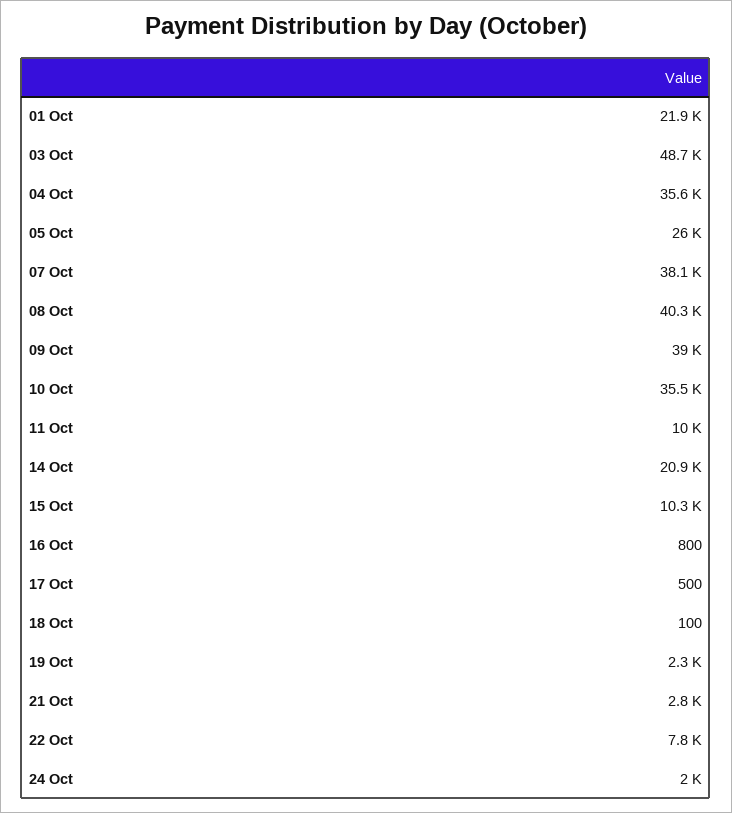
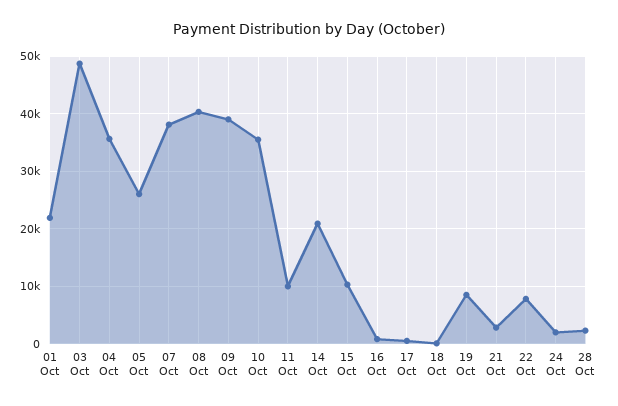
19 Oct: 2300 -> 8000
28 Oct: none -> 2000

